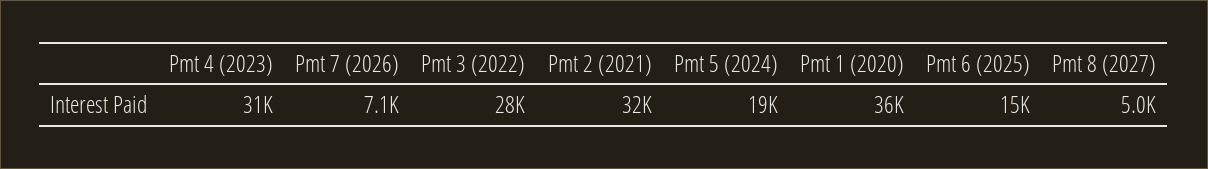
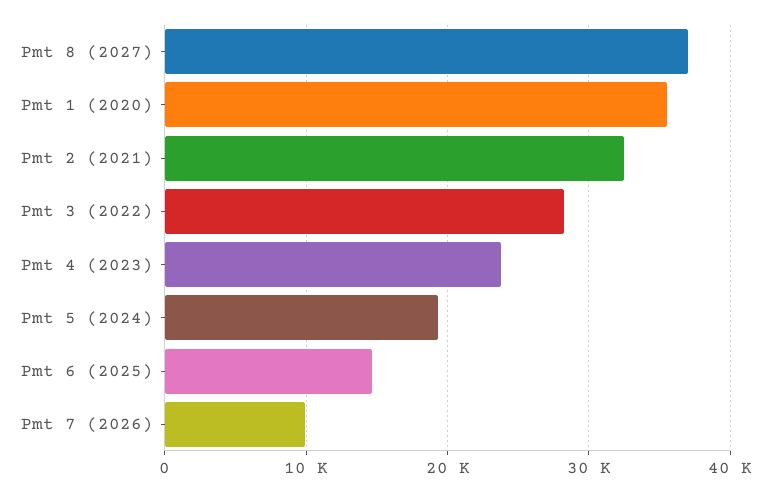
Pmt 4 (2023): 31000 -> 24000
Pmt 7 (2026): 7100 -> 10000
Pmt 8 (2027): 5000 -> 37000

